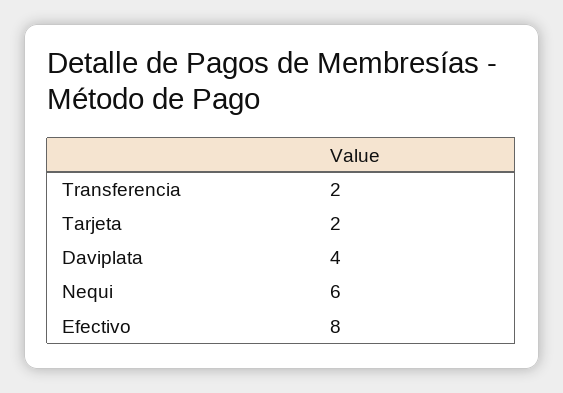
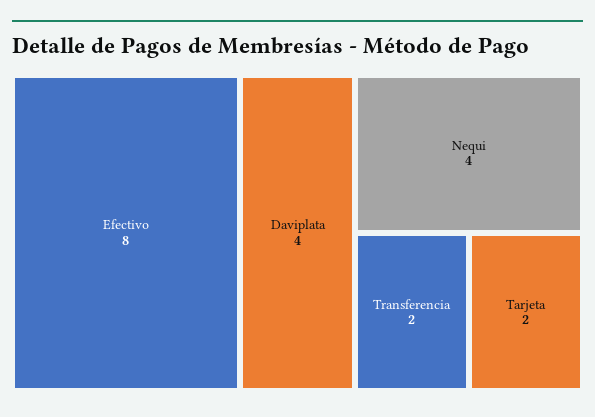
Nequi: 6 -> 4

